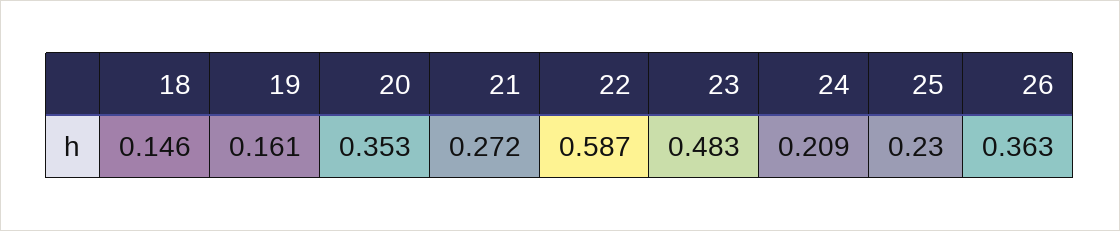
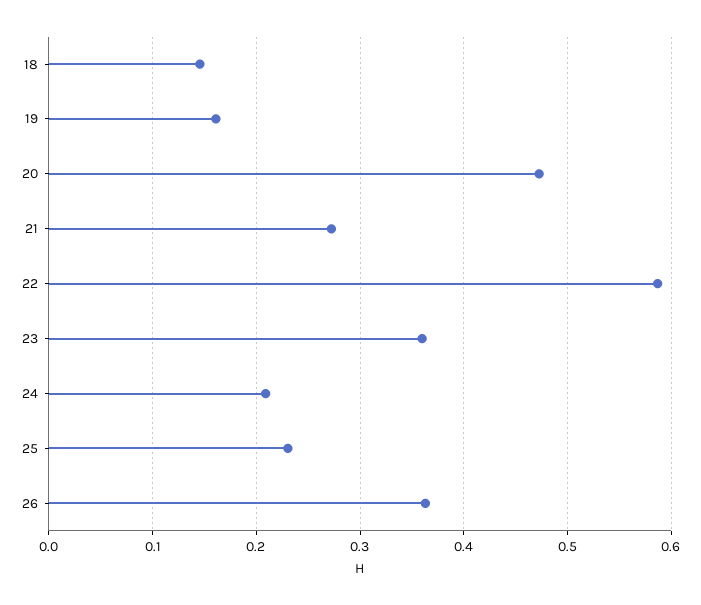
20: 0.353 -> 0.47
23: 0.483 -> 0.36

